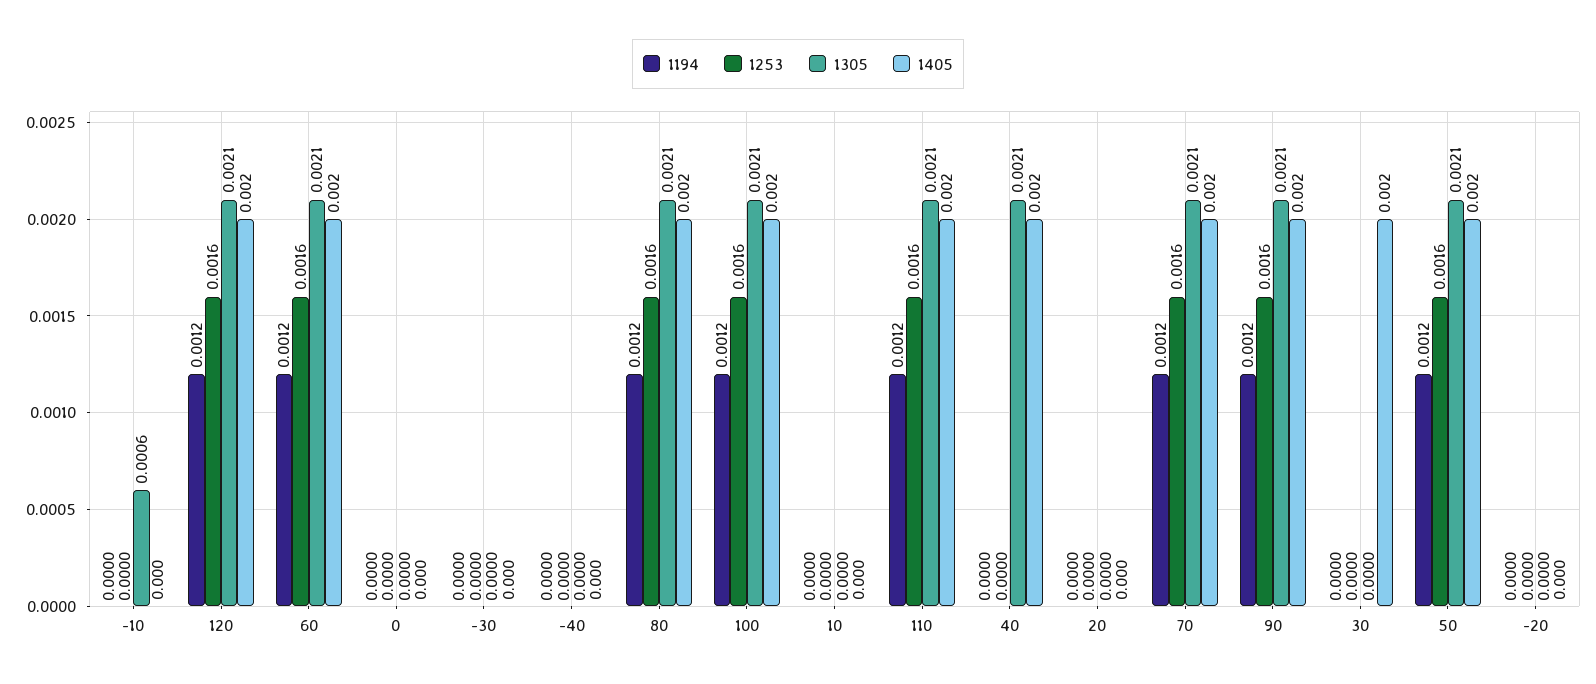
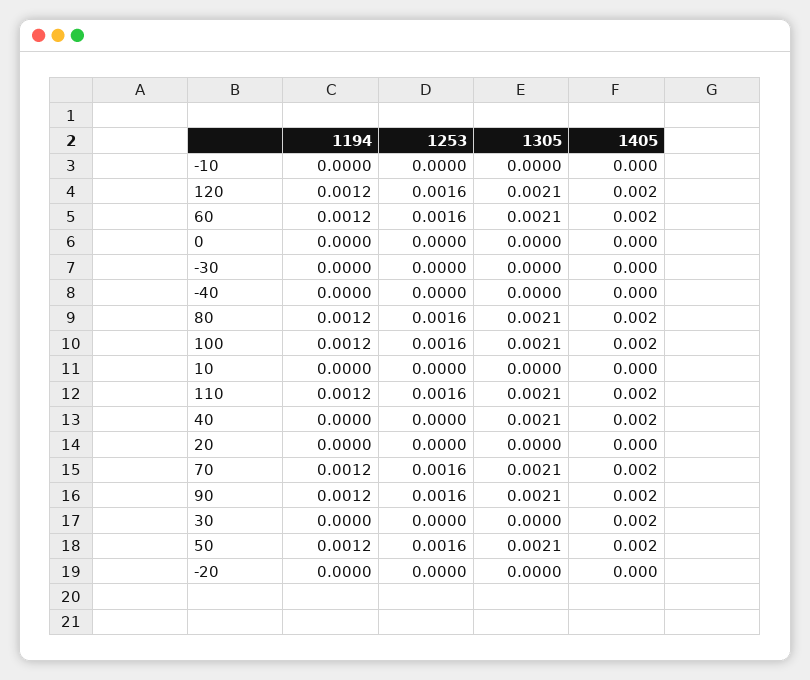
1305, -10: 0.0006 -> 0

